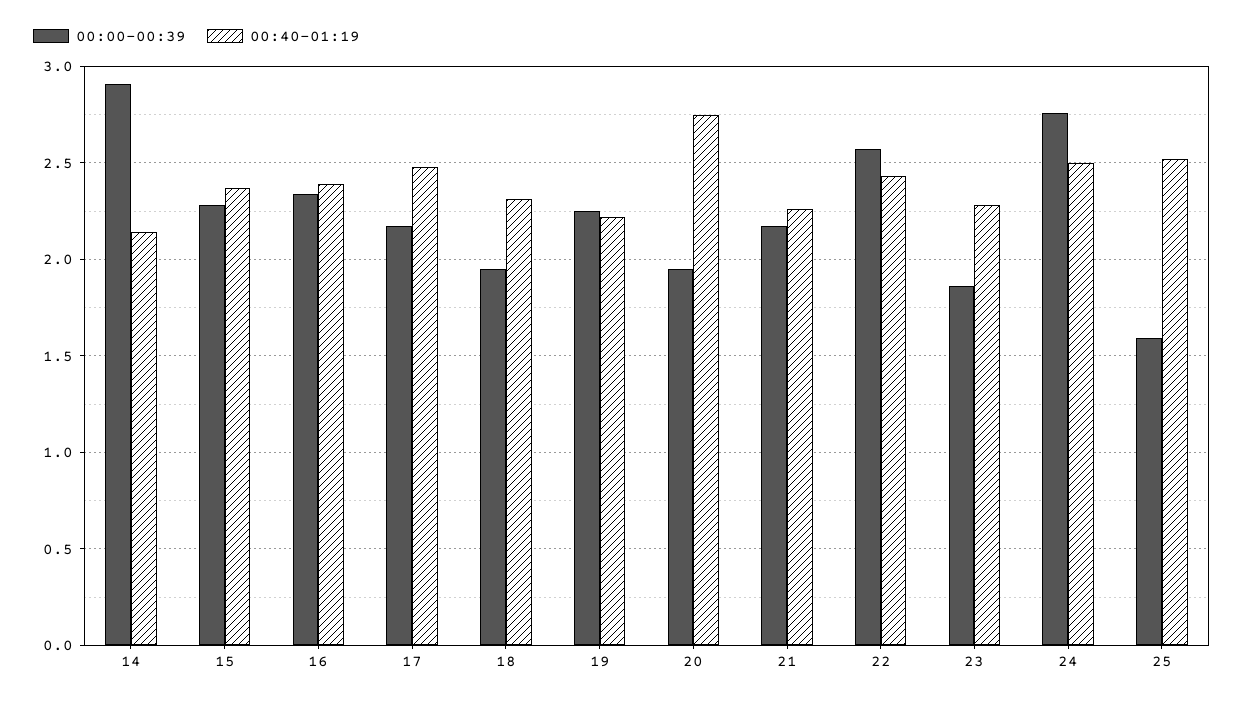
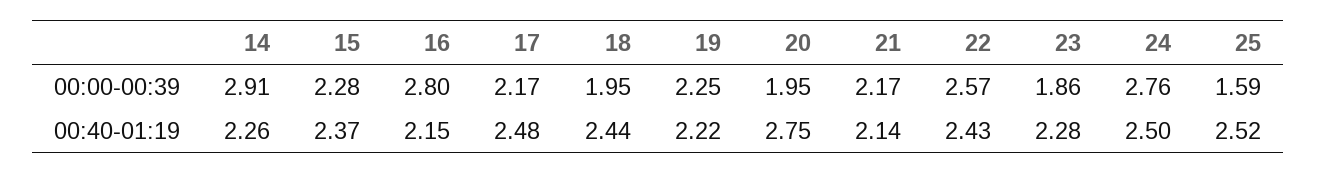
00:40-01:19, 14: 2.15 -> 2.26
00:00-00:39, 16: 2.35 -> 2.8
00:40-01:19, 16: 2.4 -> 2.15
00:40-01:19, 18: 2.3 -> 2.44
00:40-01:19, 21: 2.25 -> 2.14

